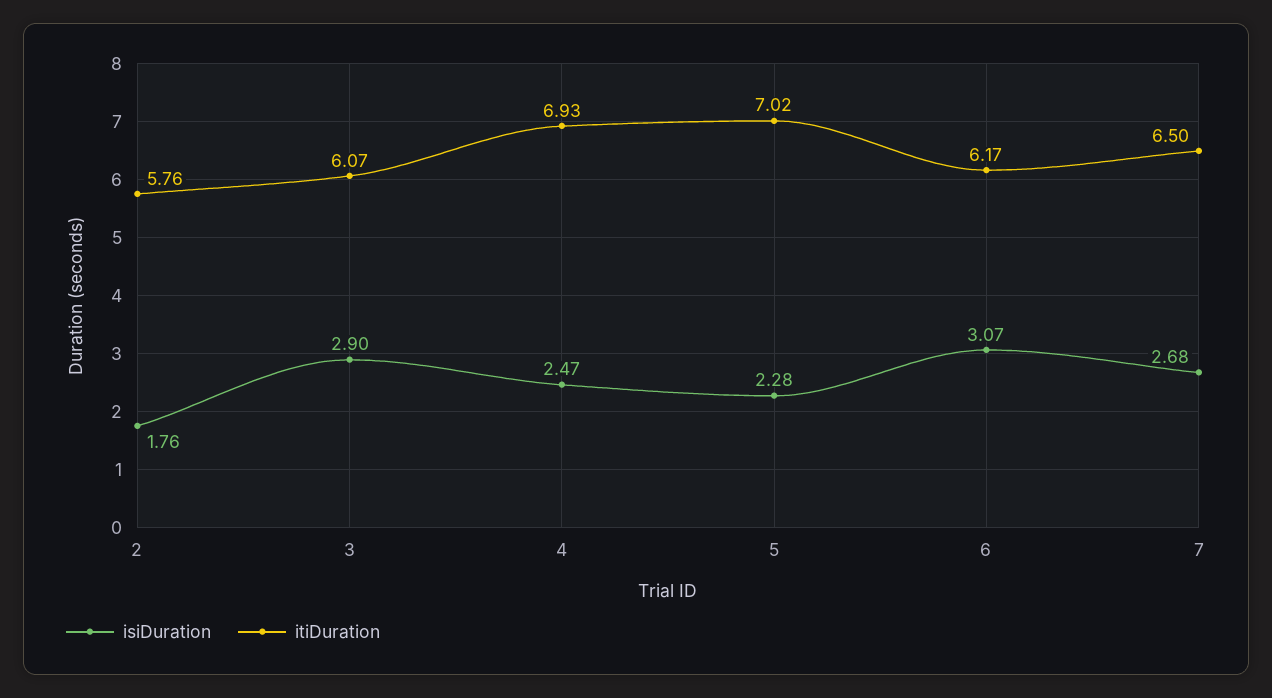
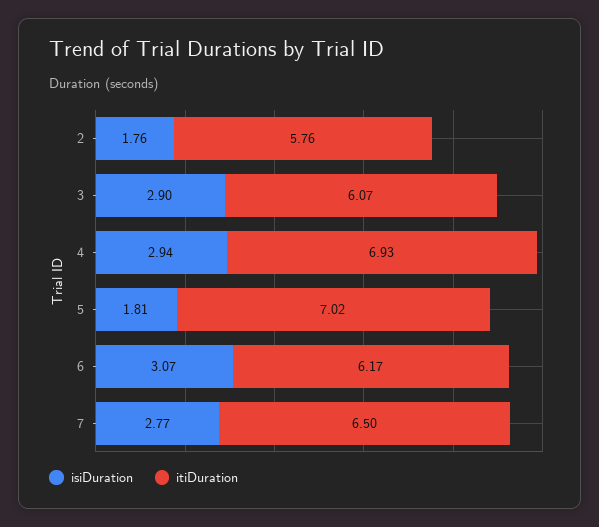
isiDuration, 4: 2.47 -> 2.94
isiDuration, 5: 2.28 -> 1.81
isiDuration, 7: 2.68 -> 2.77

